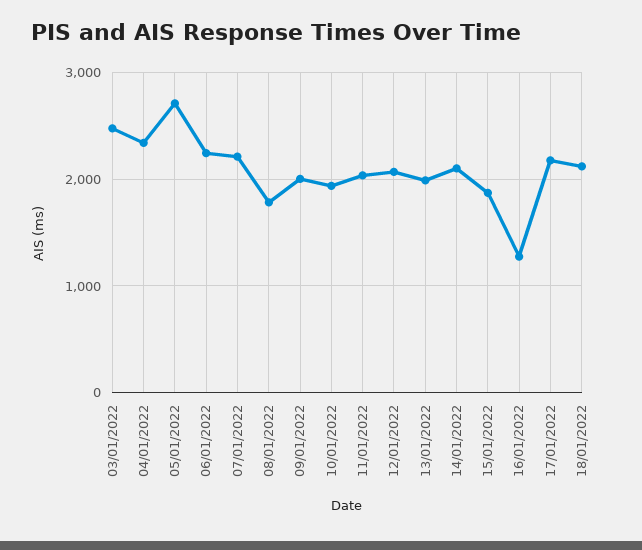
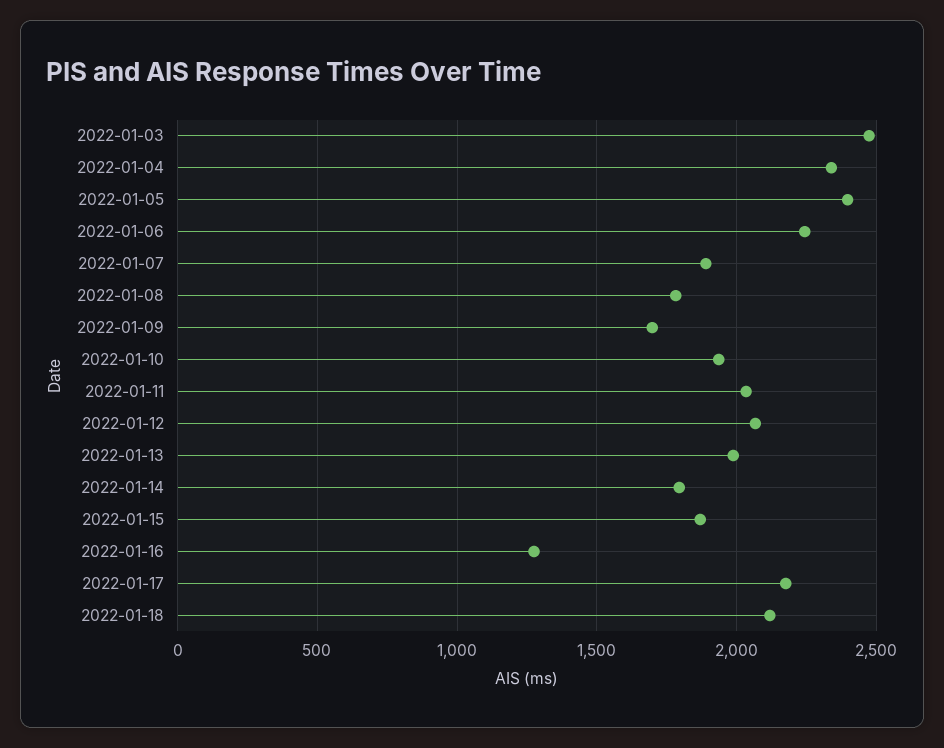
05/01/2022: 2700 -> 2400
07/01/2022: 2200 -> 1900
09/01/2022: 2000 -> 1700
14/01/2022: 2100 -> 1800

